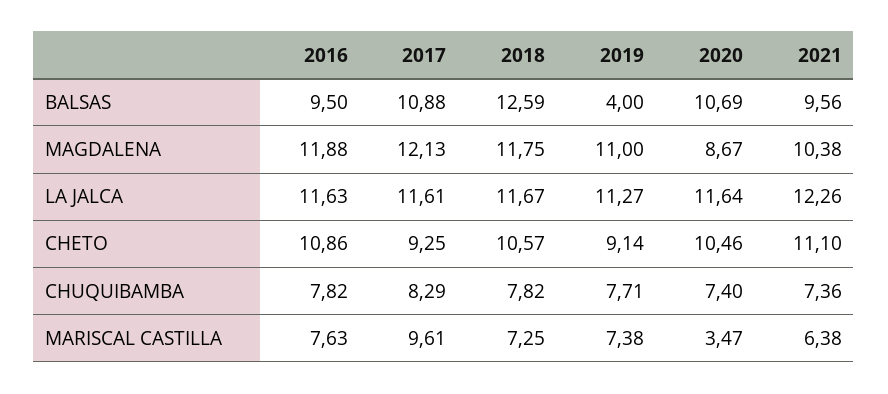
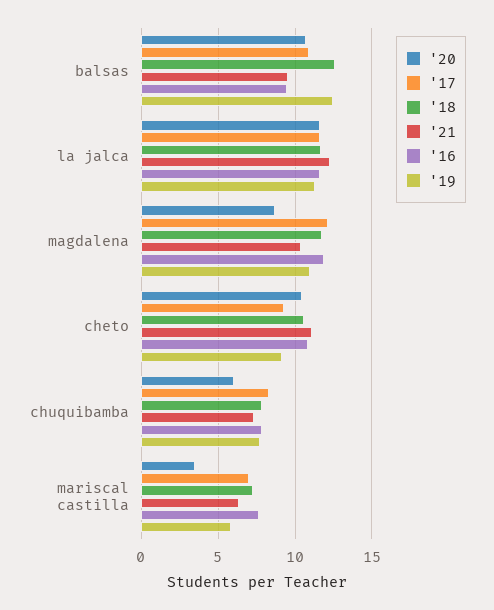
2019, BALSAS: 4 -> 12.5
2020, CHUQUIBAMBA: 7.4 -> 6
2017, MARISCAL CASTILLA: 9.61 -> 7
2019, MARISCAL CASTILLA: 7.38 -> 6

